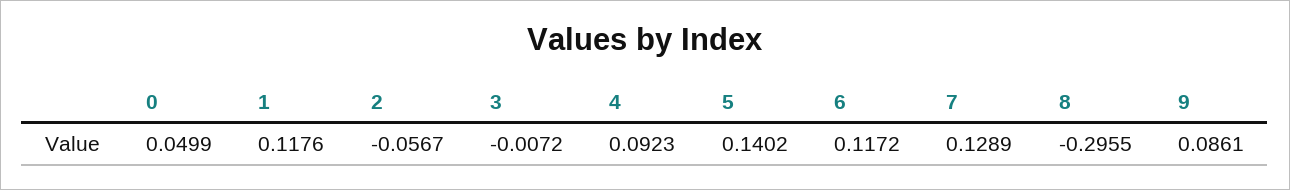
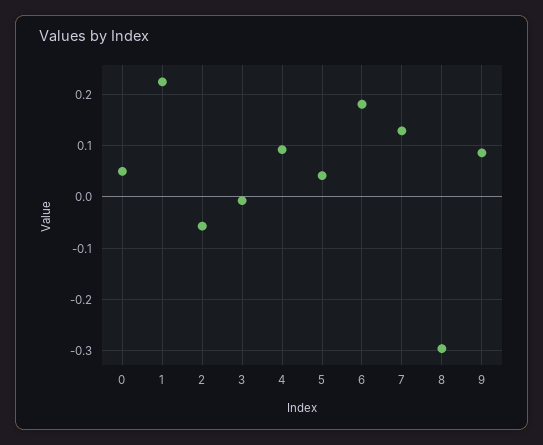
1: 0.1176 -> 0.22
5: 0.1402 -> 0.04
6: 0.1172 -> 0.18

